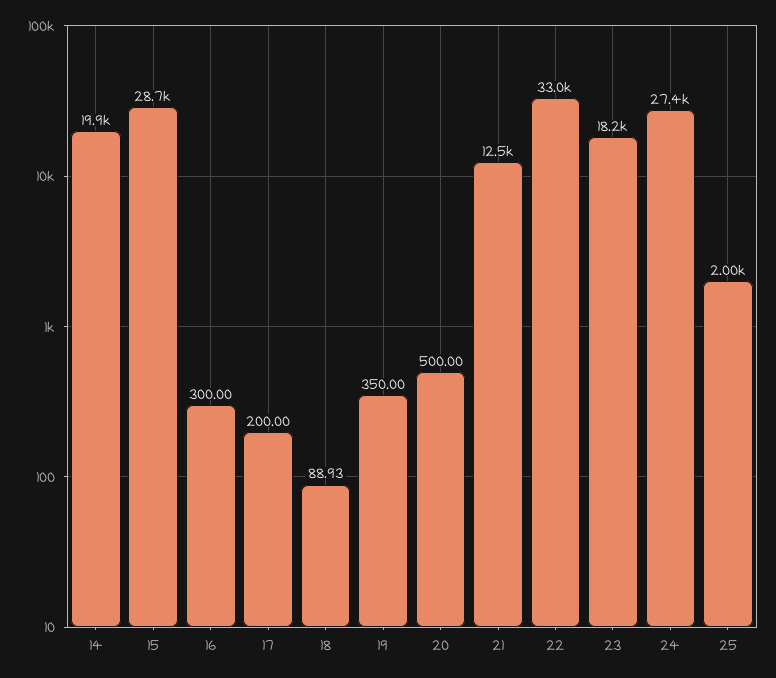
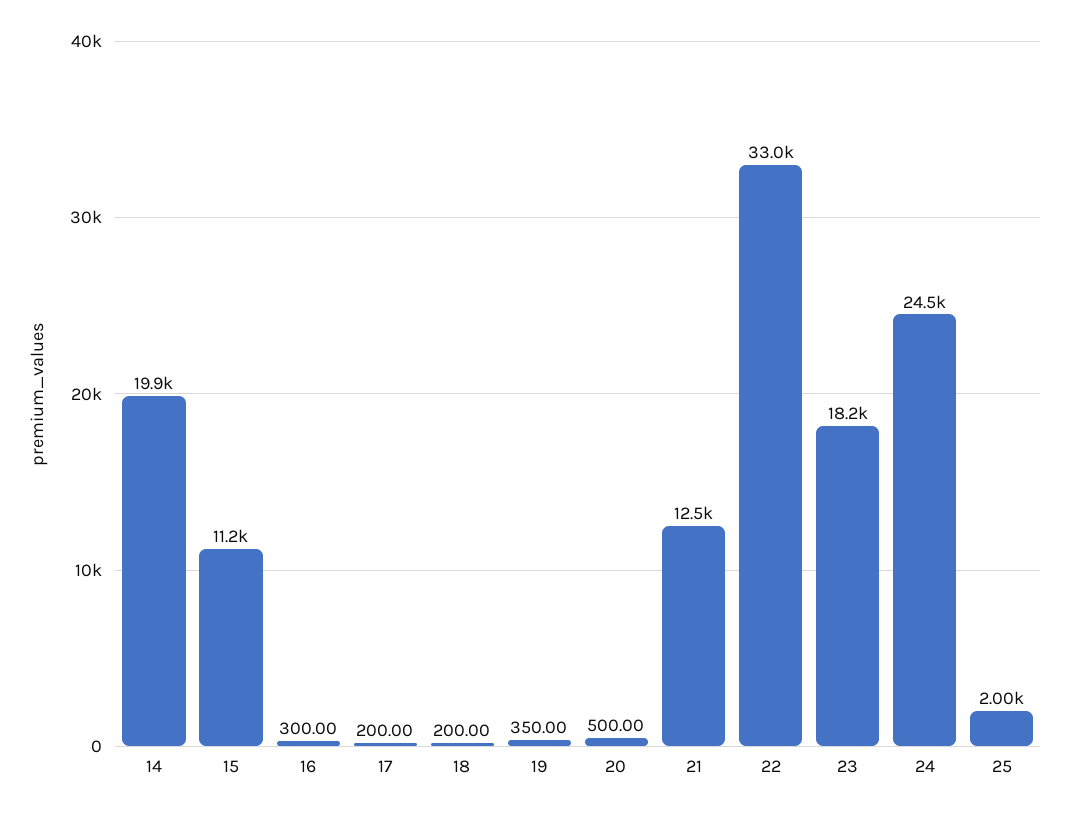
15: 28700 -> 11200
18: 88.93 -> 200
24: 27400 -> 24500

